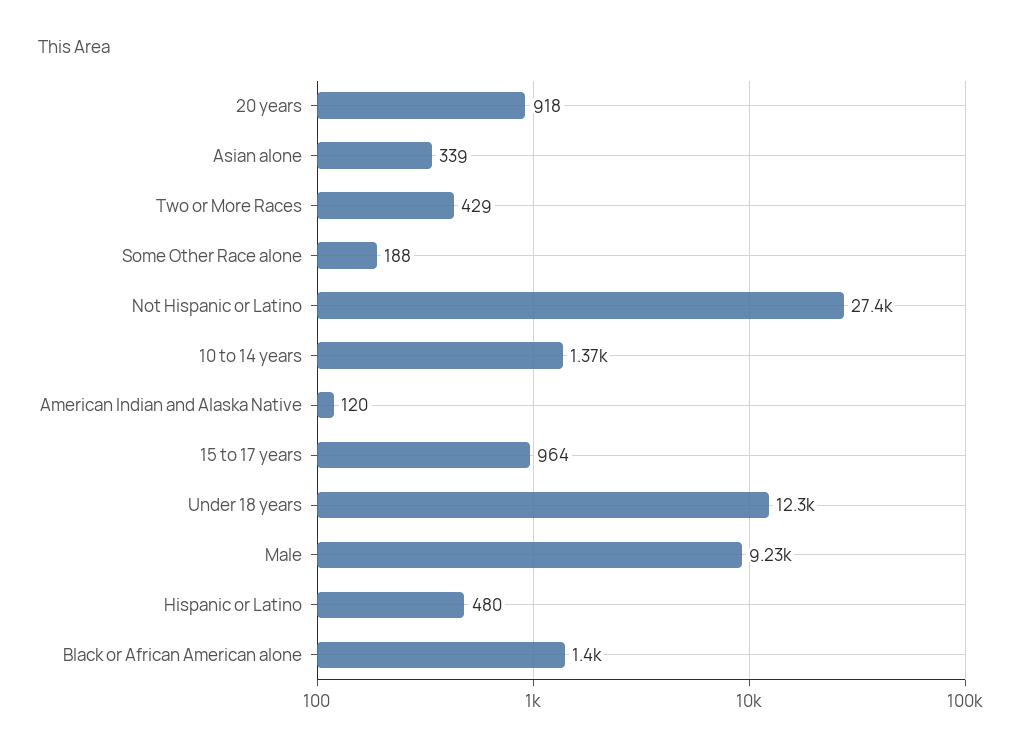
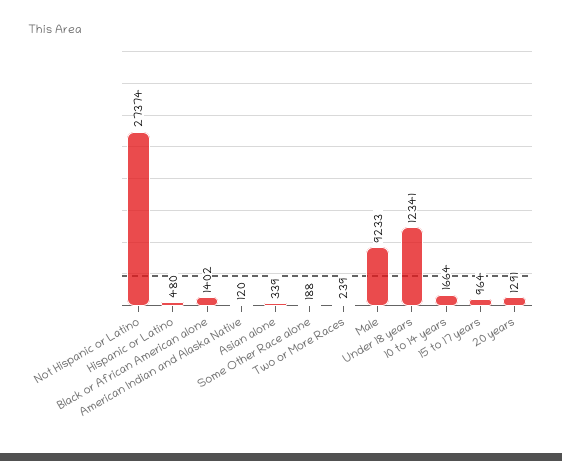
20 years: 918 -> 1291
Two or More Races: 429 -> 239
10 to 14 years: 1370 -> 1664

